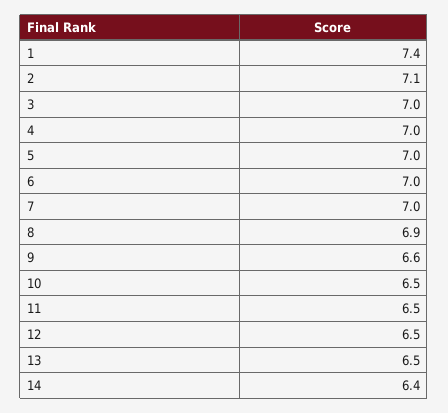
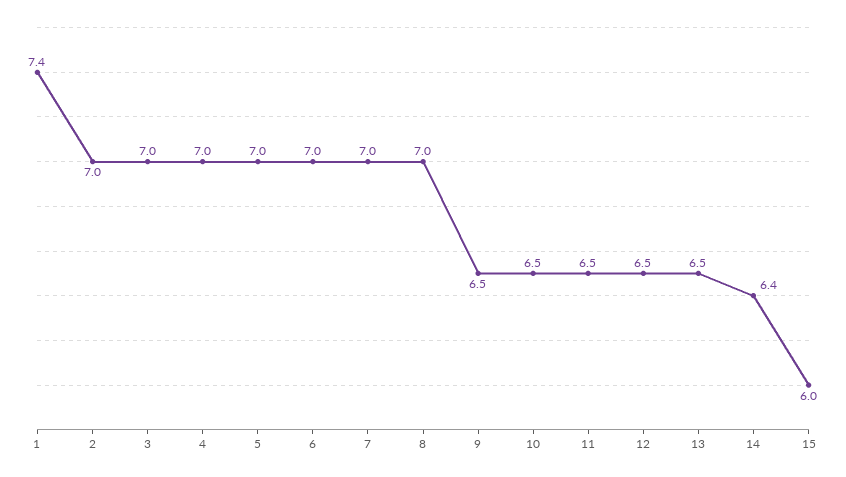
2: 7.1 -> 7
8: 6.9 -> 7
9: 6.6 -> 6.5
15: none -> 6

